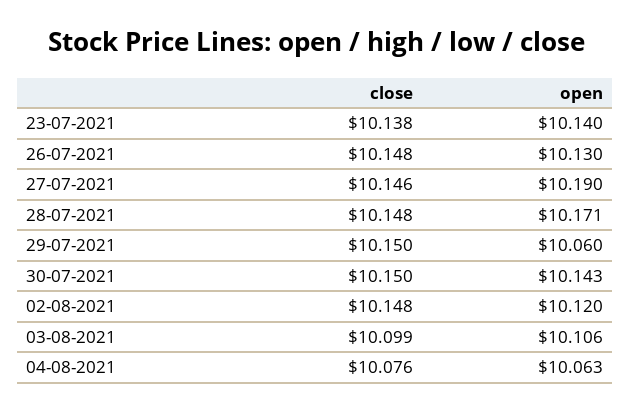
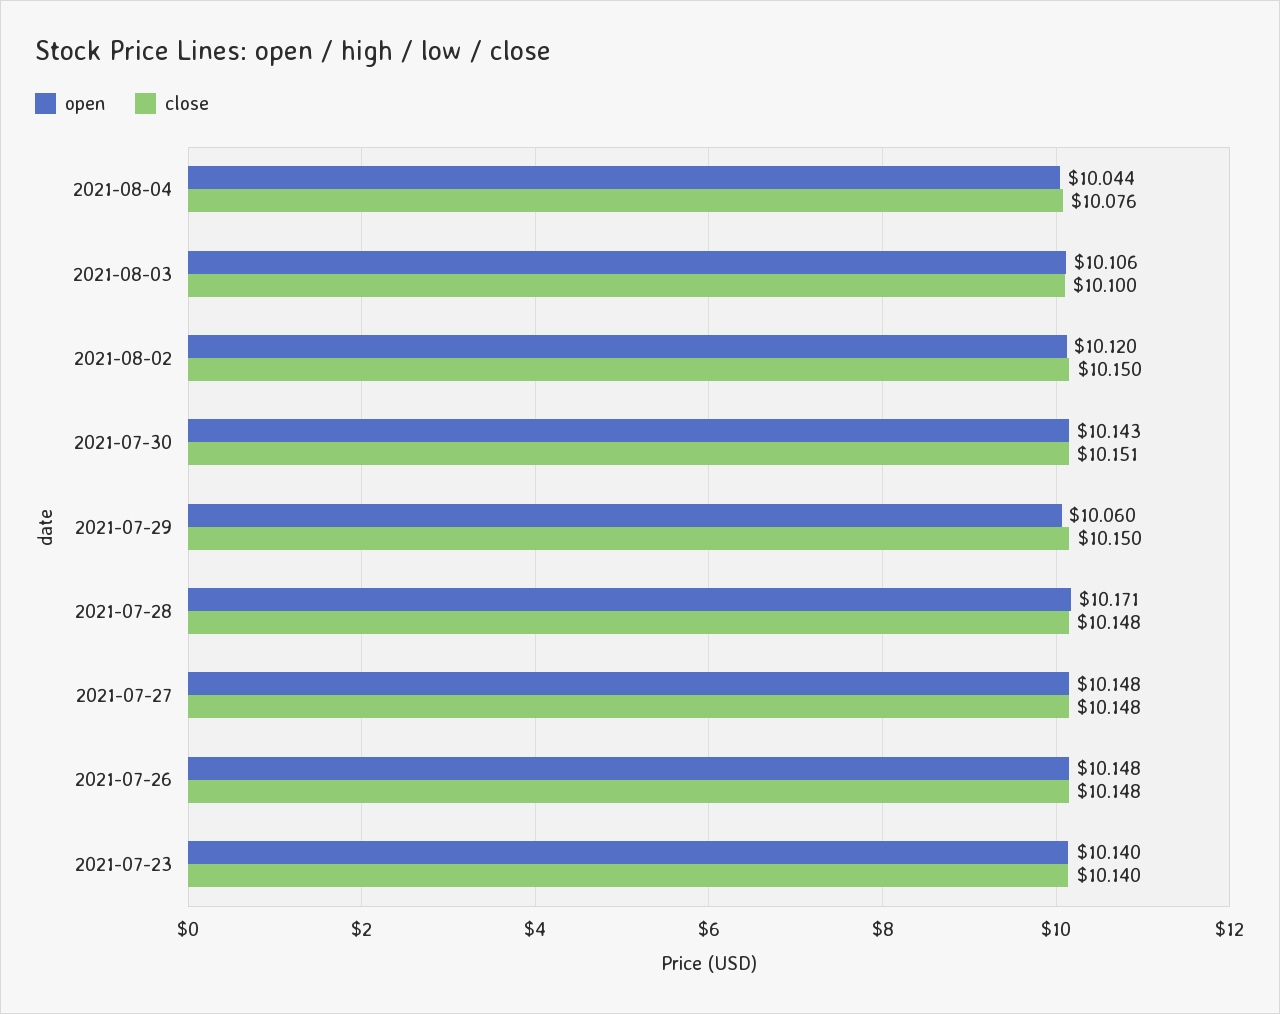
close, 23-07-2021: 10.138 -> 10.14
open, 26-07-2021: 10.13 -> 10.148
close, 27-07-2021: 10.146 -> 10.148
open, 27-07-2021: 10.19 -> 10.148
close, 30-07-2021: 10.15 -> 10.151
close, 02-08-2021: 10.148 -> 10.15
close, 03-08-2021: 10.099 -> 10.1
open, 04-08-2021: 10.063 -> 10.044

